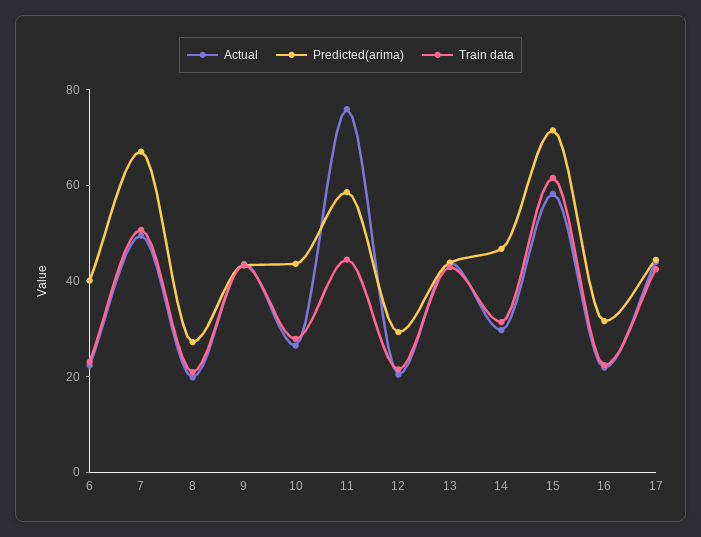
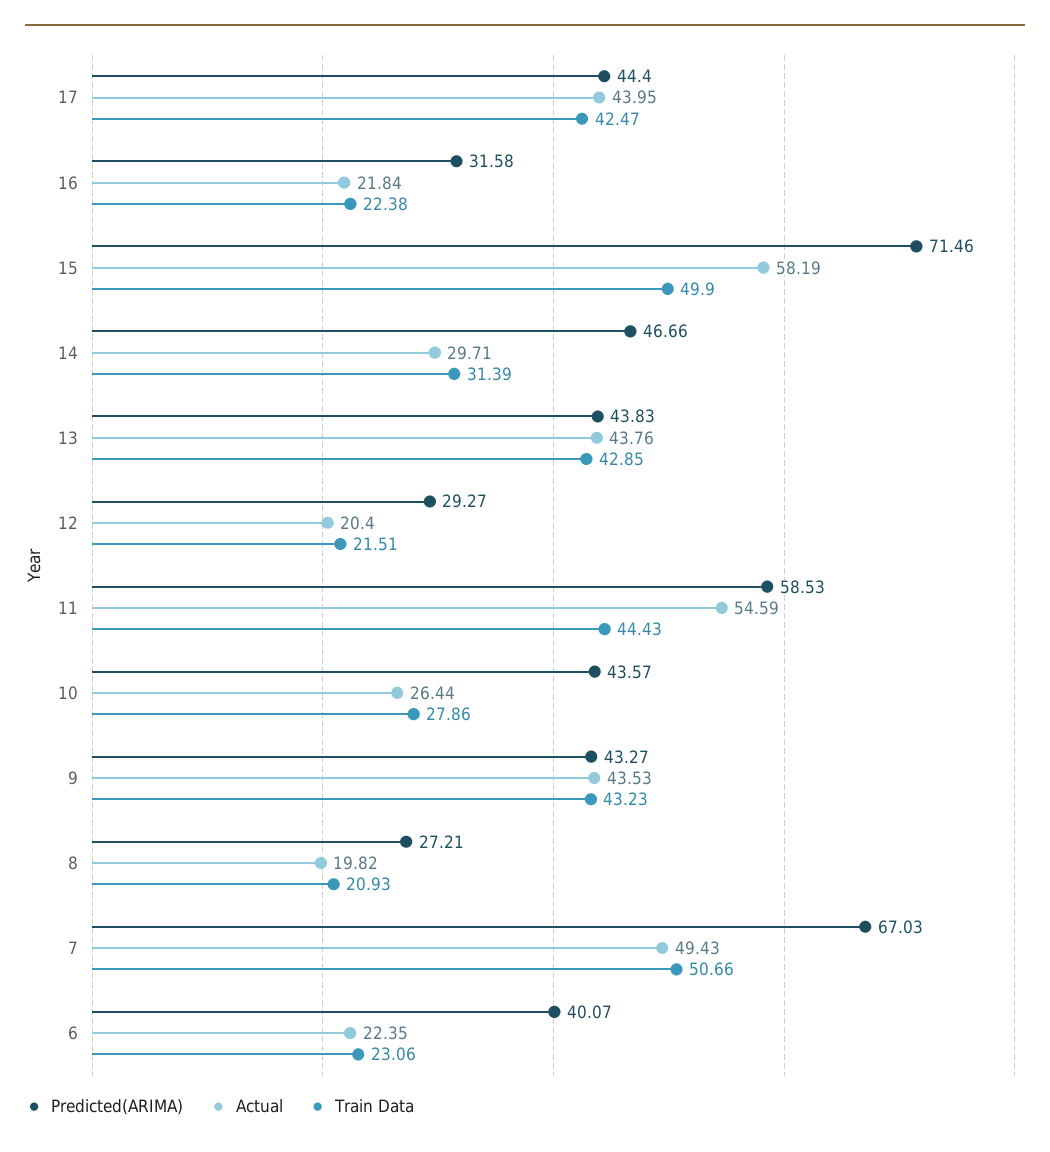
Actual, 11: 75 -> 54.59
Train data, 15: 60 -> 49.9

